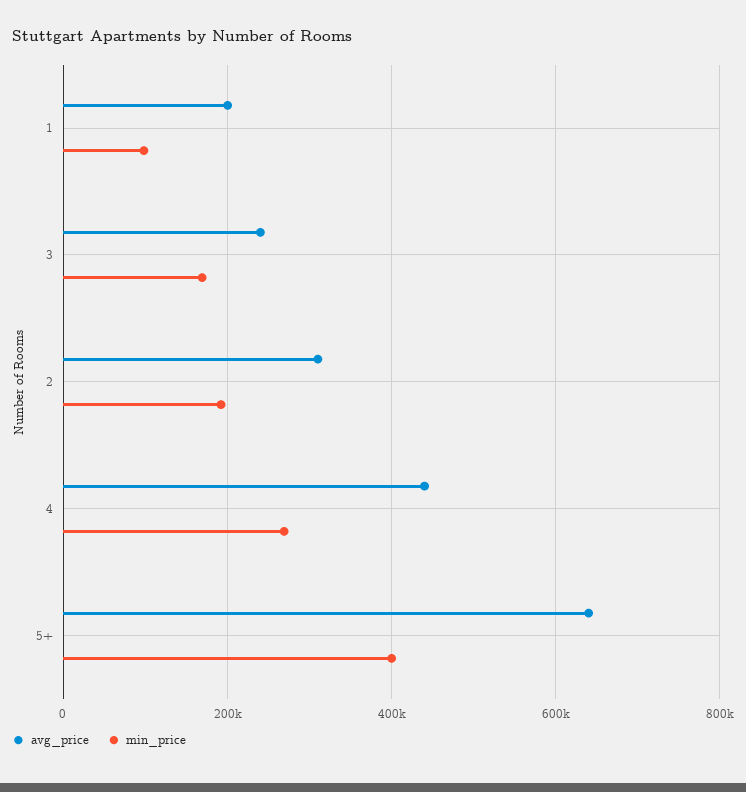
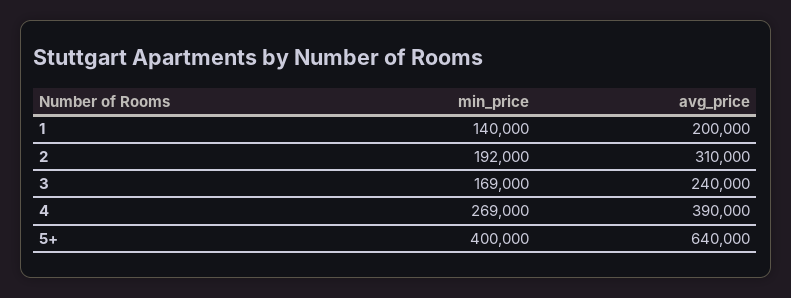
min_price, 1: 100000 -> 140000
avg_price, 4: 440000 -> 390000

